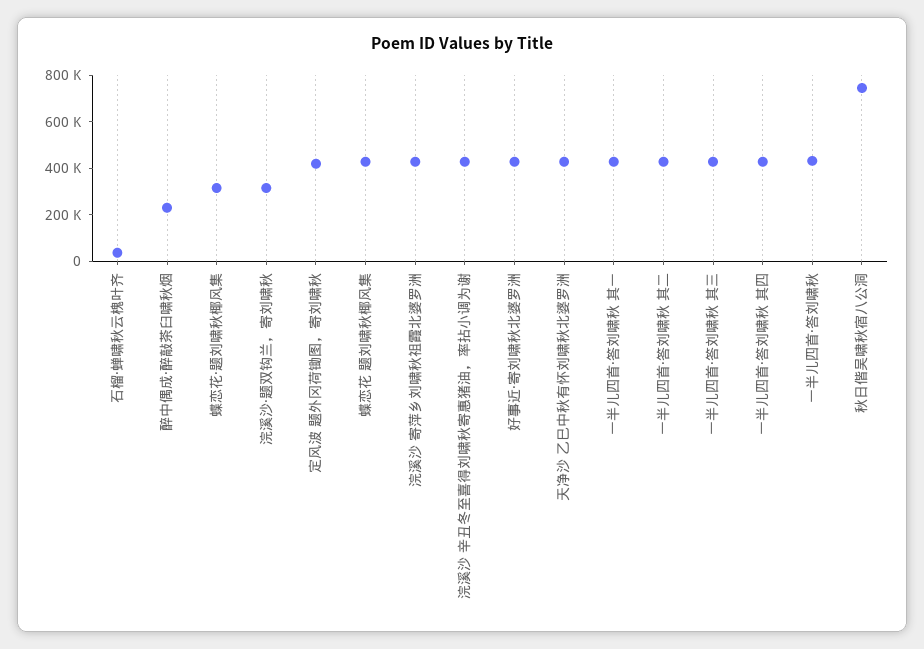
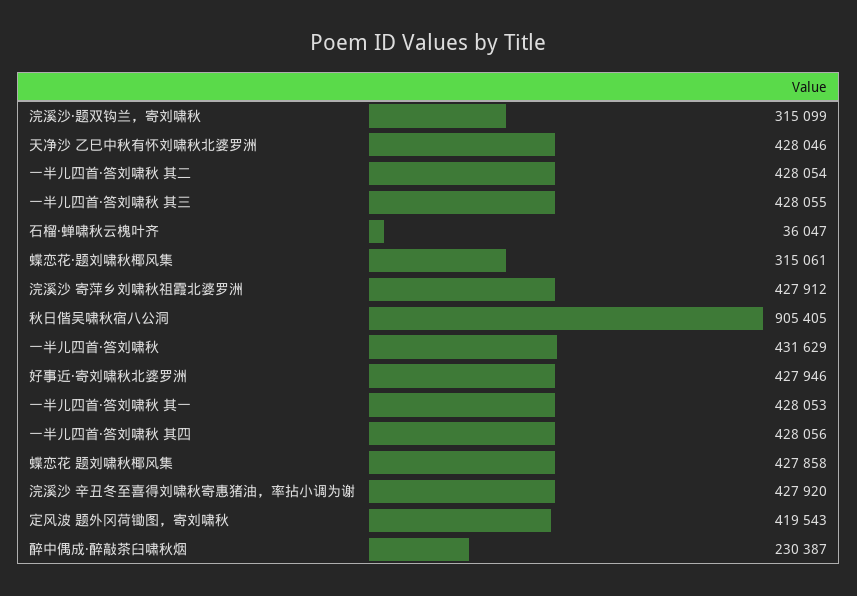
秋日偕吴啸秋宿八公洞: 750000 -> 905405

